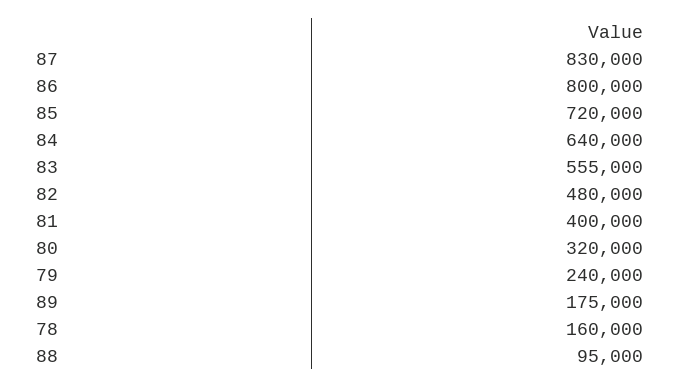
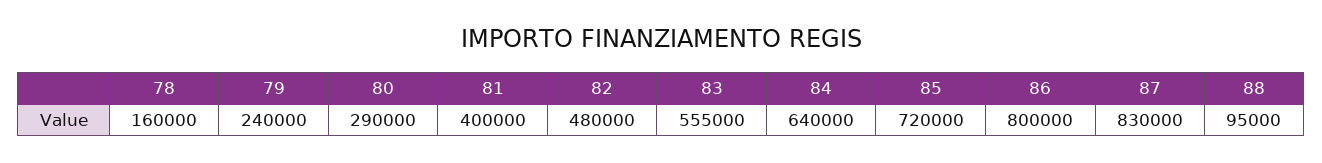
80: 320000 -> 290000
89: 175000 -> none

